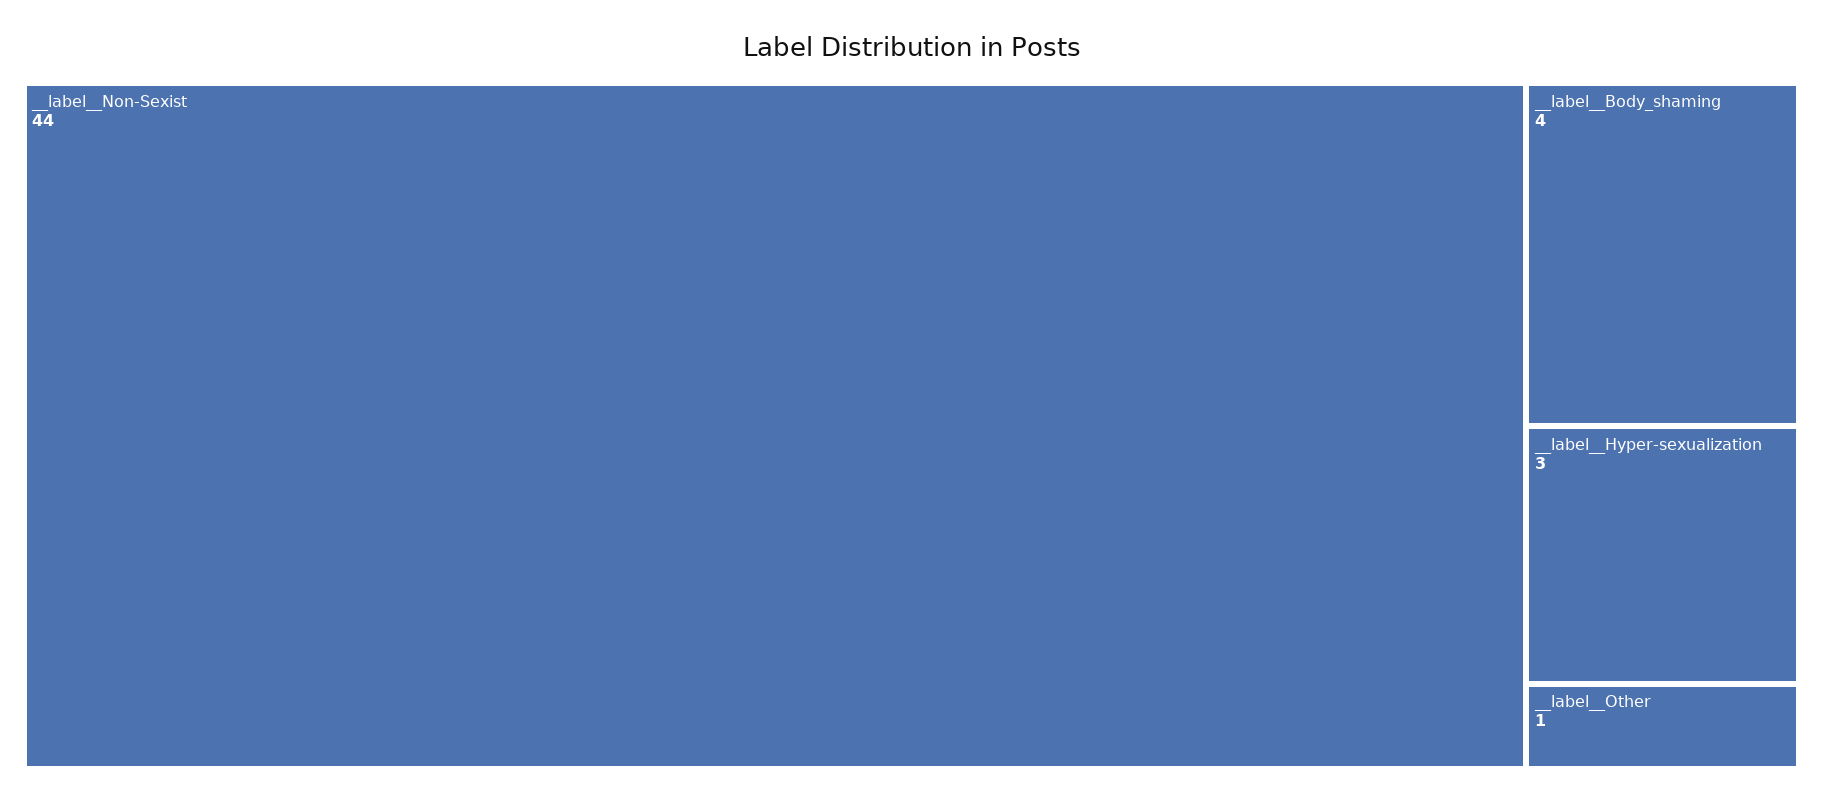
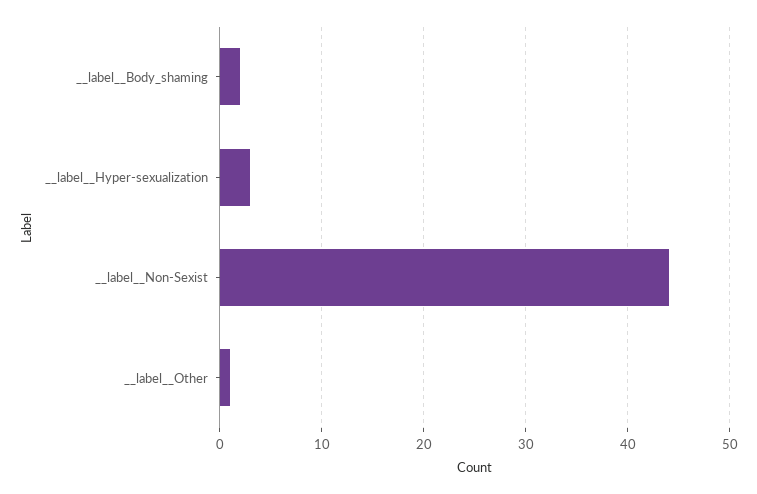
__label__Body_shaming: 4 -> 2

